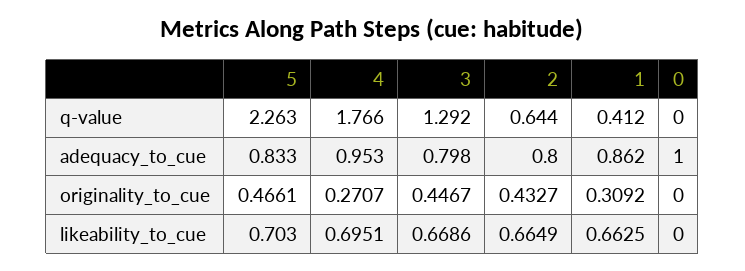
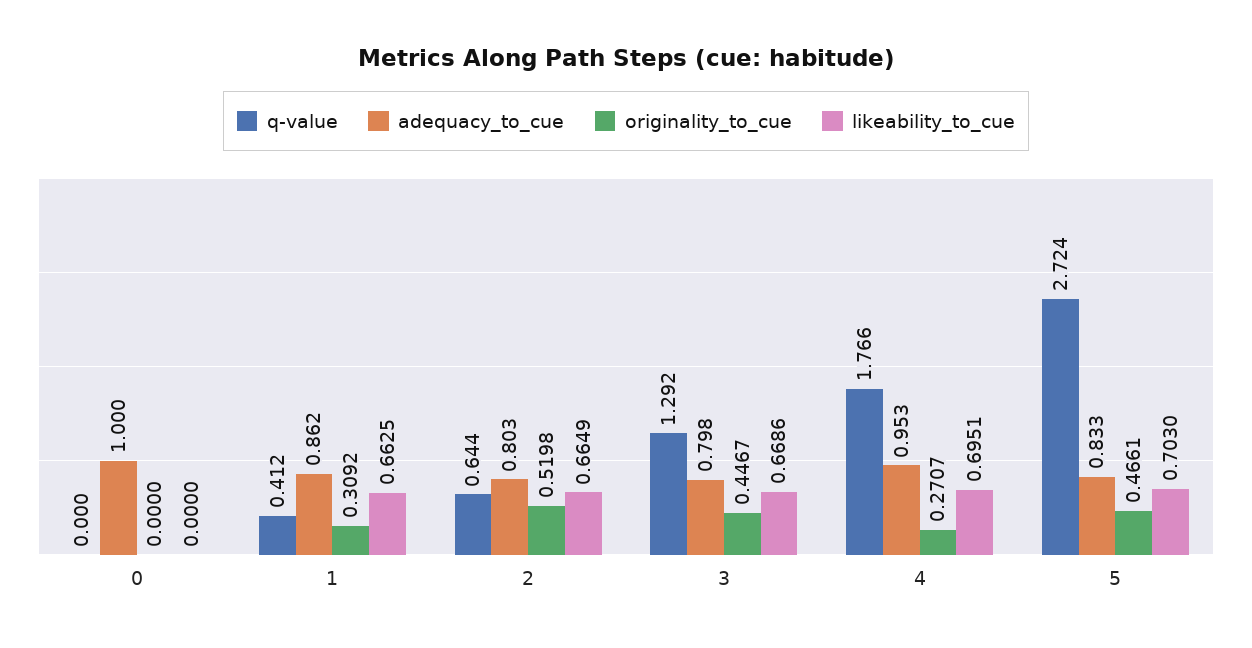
q-value, 5: 2.263 -> 2.724
adequacy_to_cue, 2: 0.8 -> 0.803
originality_to_cue, 2: 0.4327 -> 0.5198

